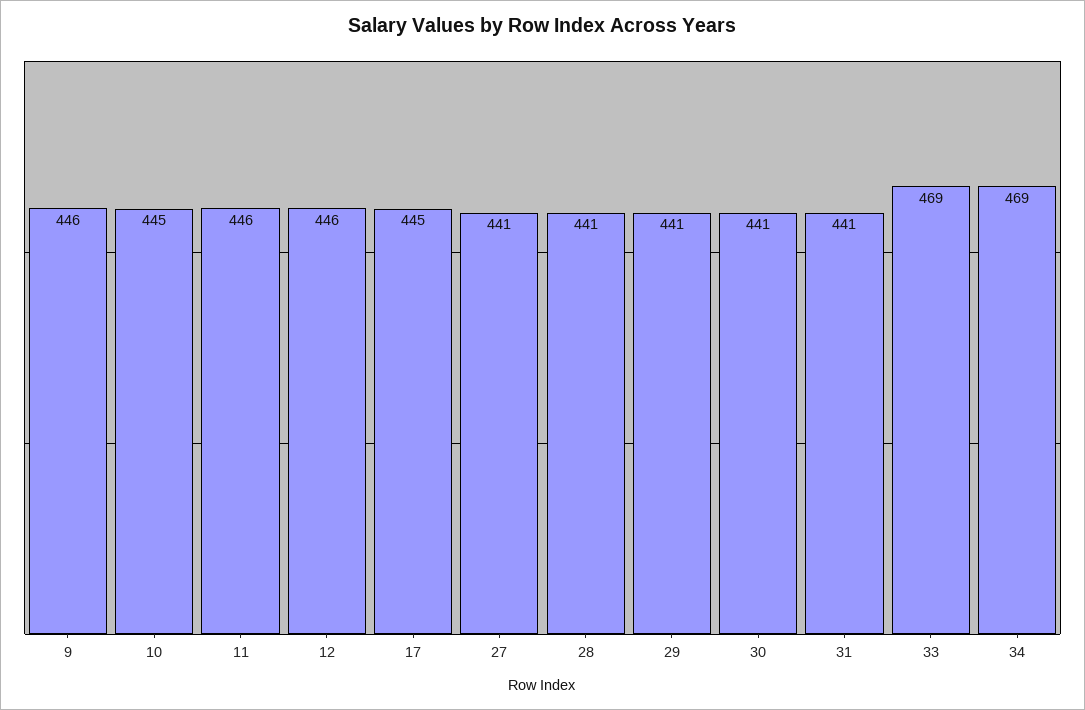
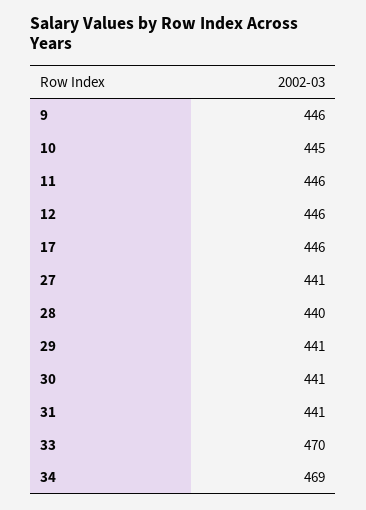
17: 445 -> 446
28: 441 -> 440
33: 469 -> 470

